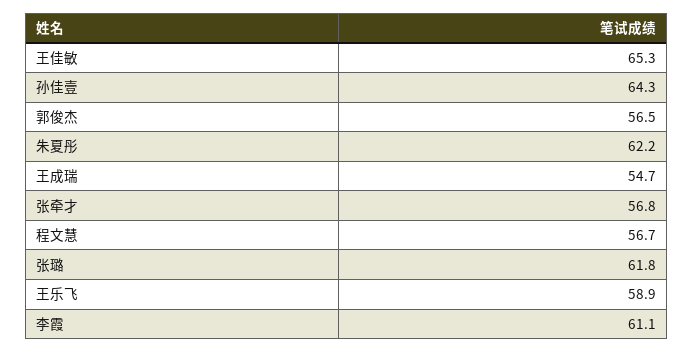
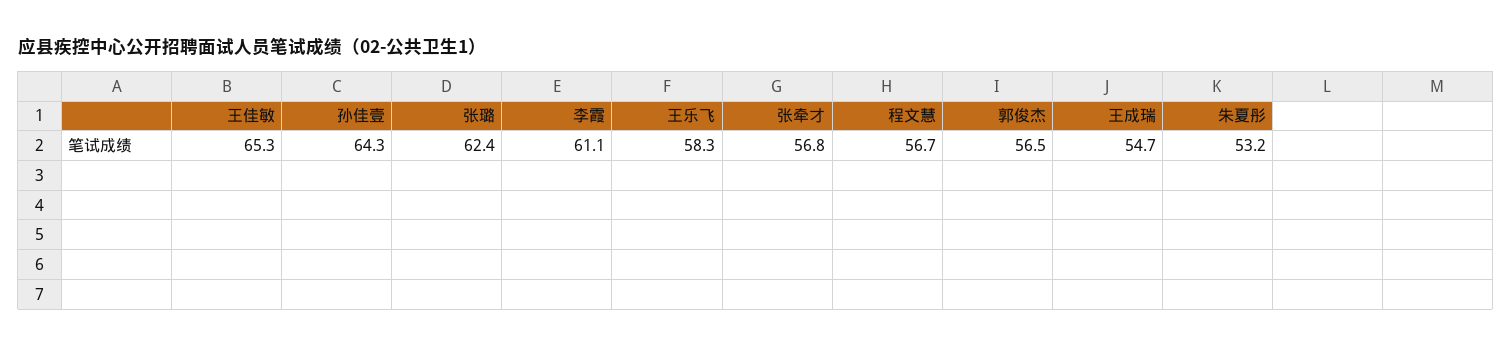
朱夏彤: 62.2 -> 53.2
张璐: 61.8 -> 62.4
王乐飞: 58.9 -> 58.3

